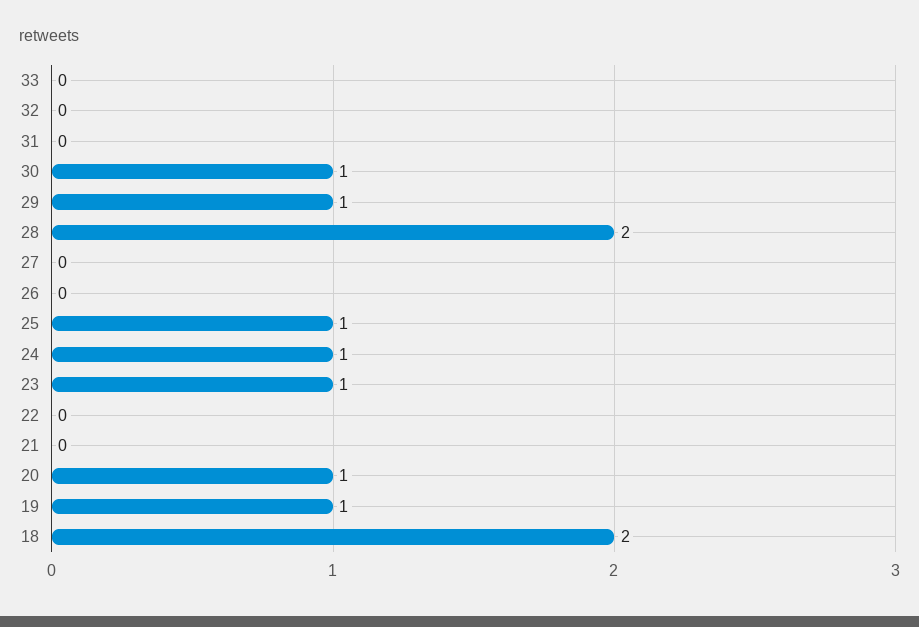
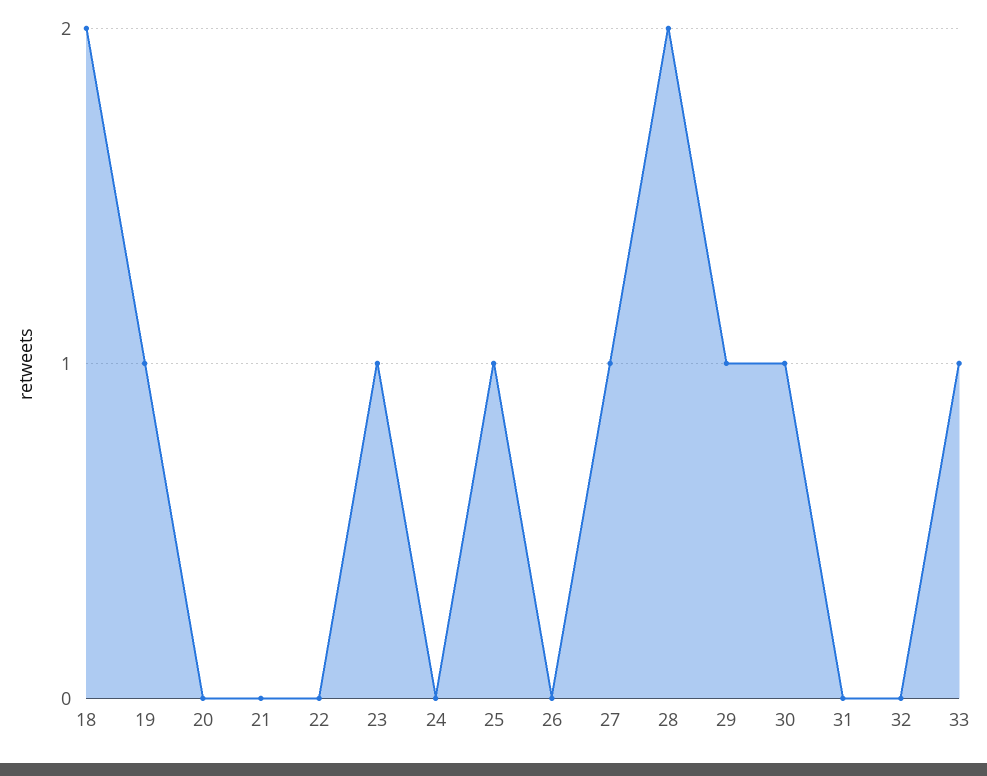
33: 0 -> 1
27: 0 -> 1
24: 1 -> 0
20: 1 -> 0

